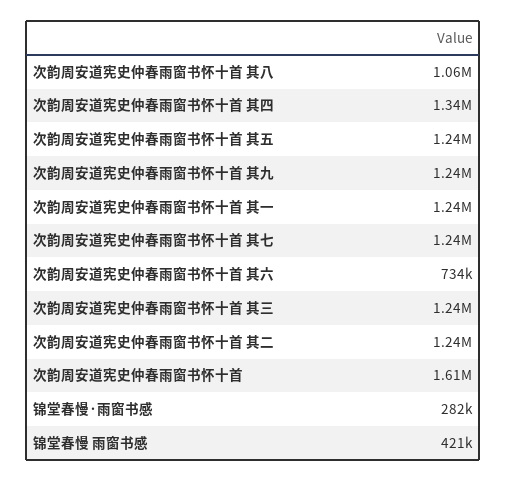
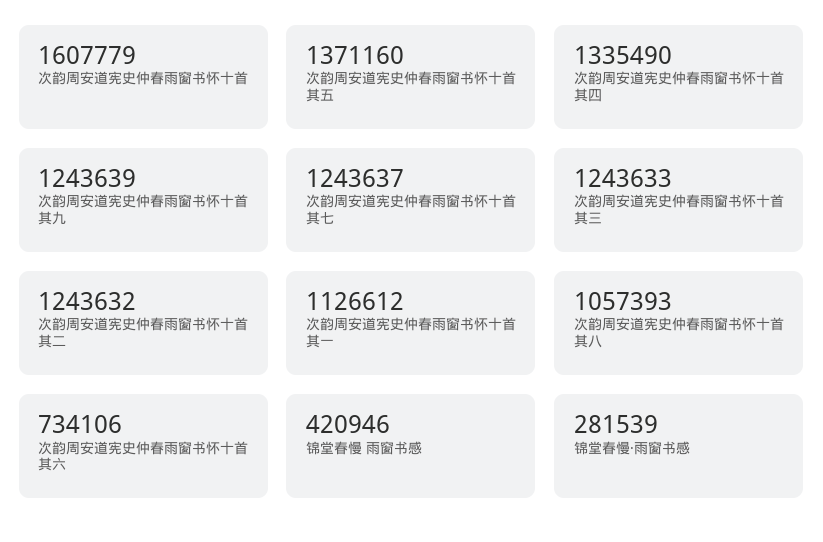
次韵周安道宪史仲春雨窗书怀十首 其五: 1240000 -> 1371160
次韵周安道宪史仲春雨窗书怀十首 其一: 1240000 -> 1126612

